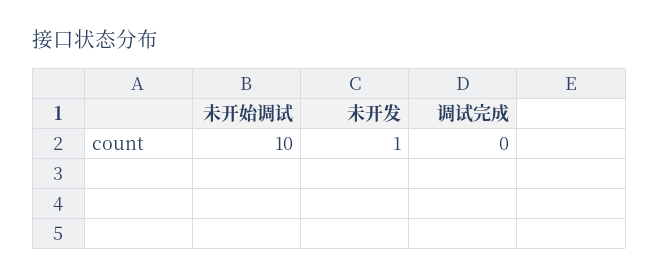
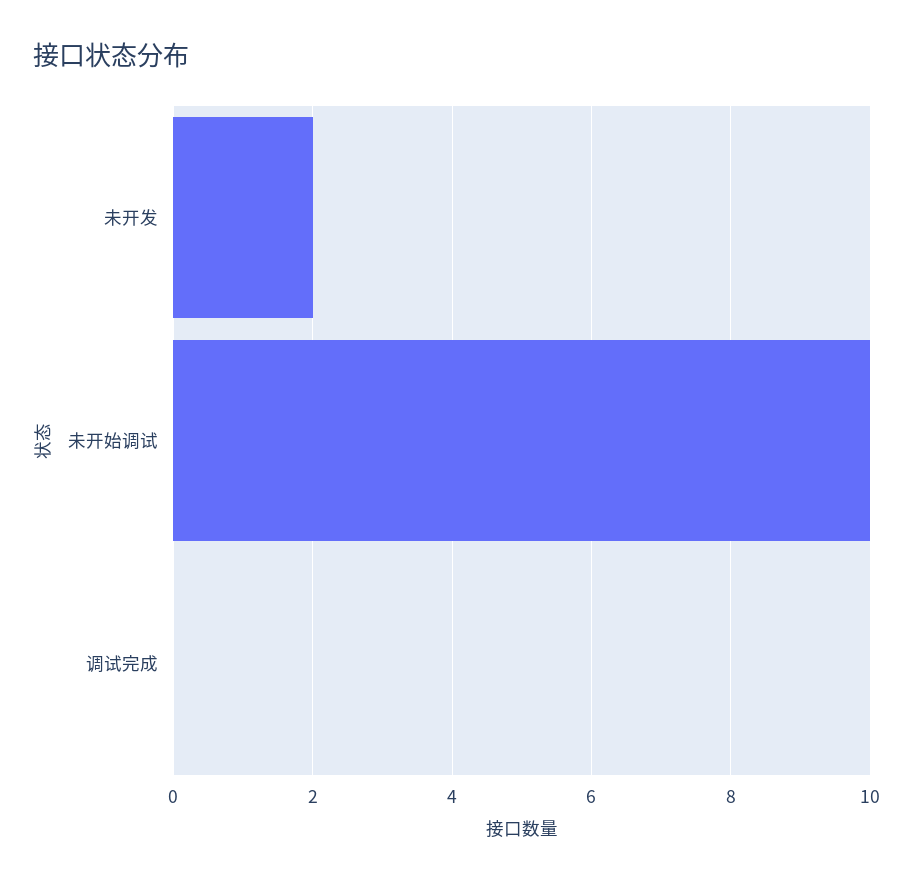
未开发: 1 -> 2

